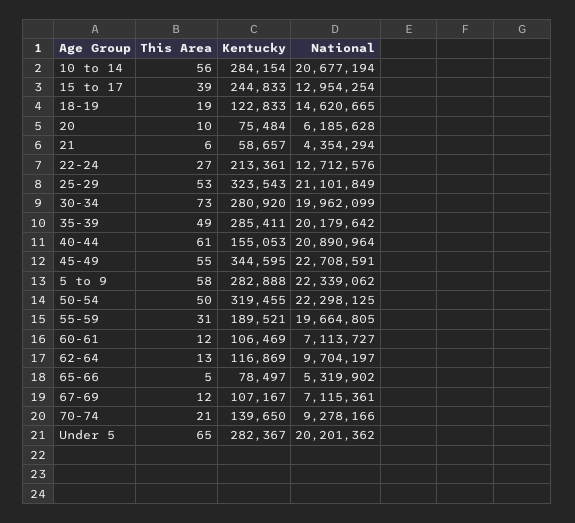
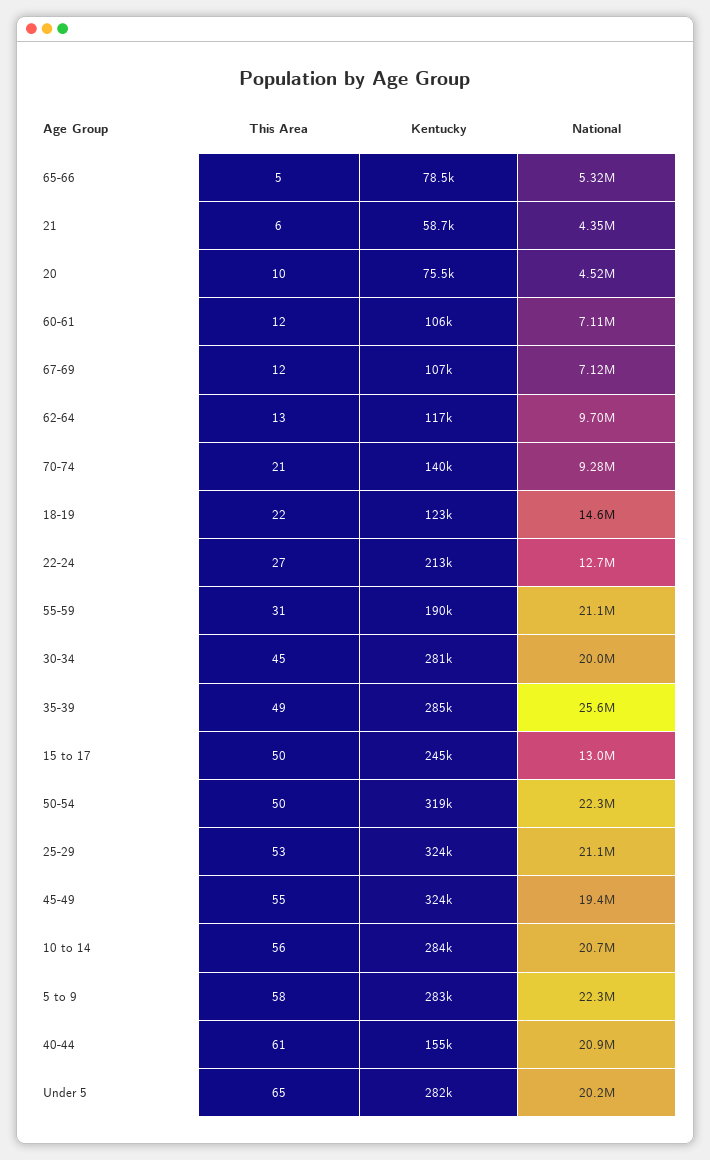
This Area, 15 to 17: 39 -> 50
This Area, 18-19: 19 -> 22
National, 20: 6185628 -> 4520000
This Area, 30-34: 73 -> 45
National, 35-39: 20179642 -> 25600000
Kentucky, 45-49: 344595 -> 324000
National, 45-49: 22708591 -> 19400000
National, 55-59: 19664805 -> 21100000

